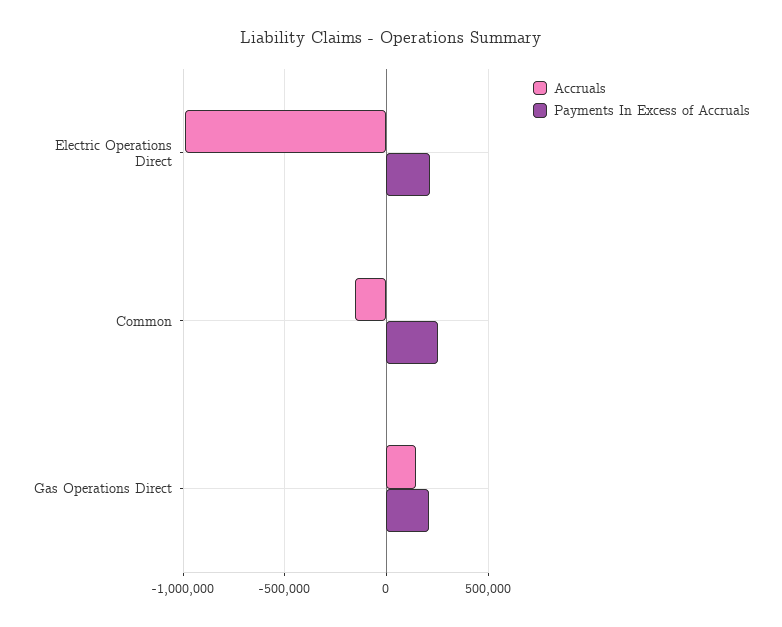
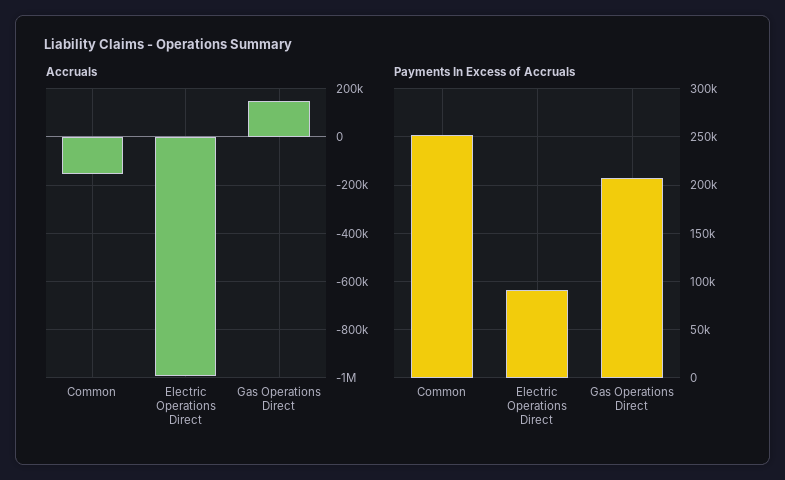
Payments In Excess of Accruals, Electric Operations Direct: 200000 -> 90000

